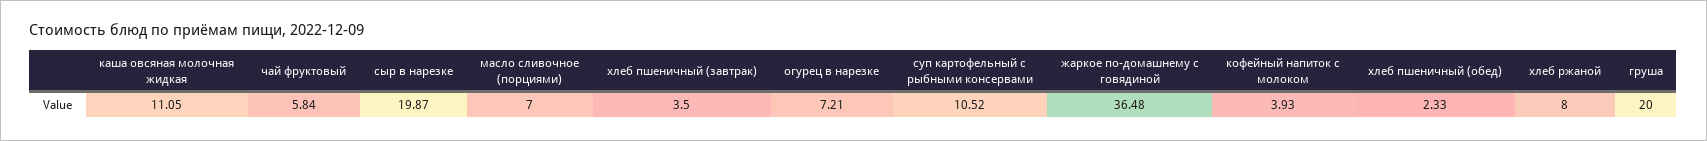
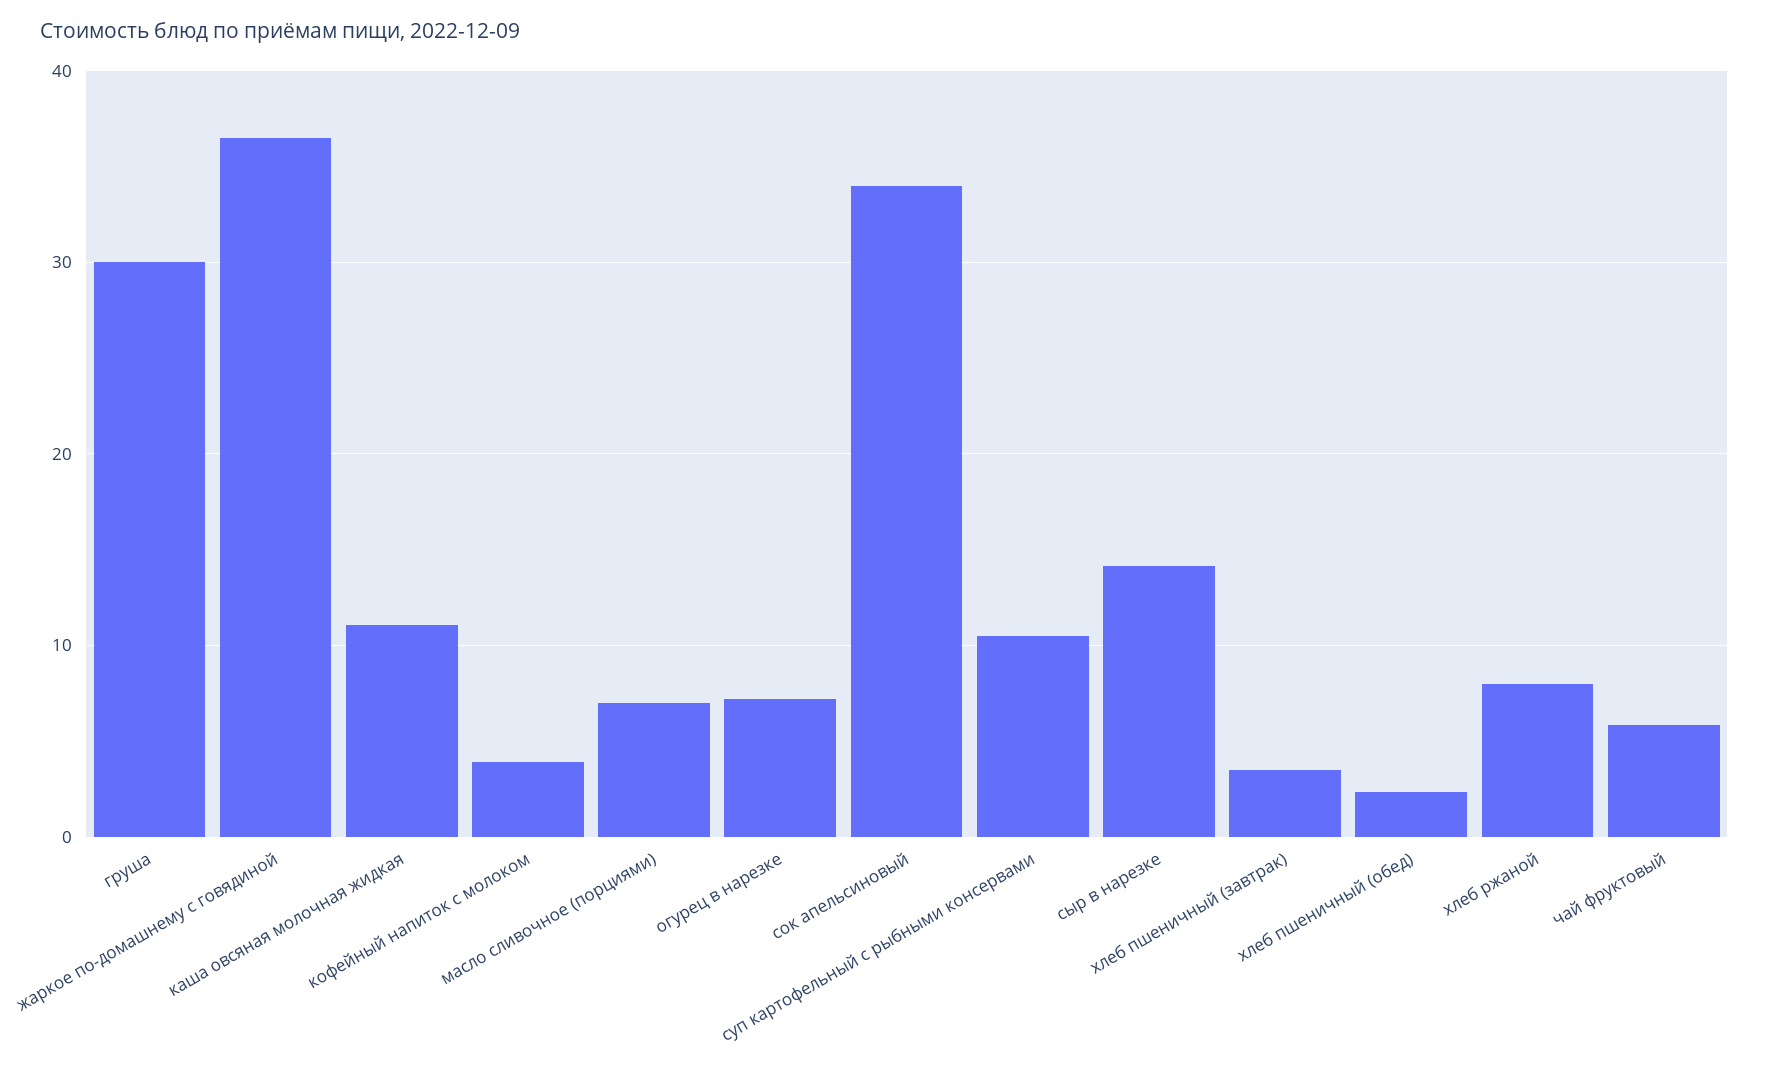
сыр в нарезке: 19.87 -> 14
груша: 20 -> 30
сок апельсиновый: none -> 34

